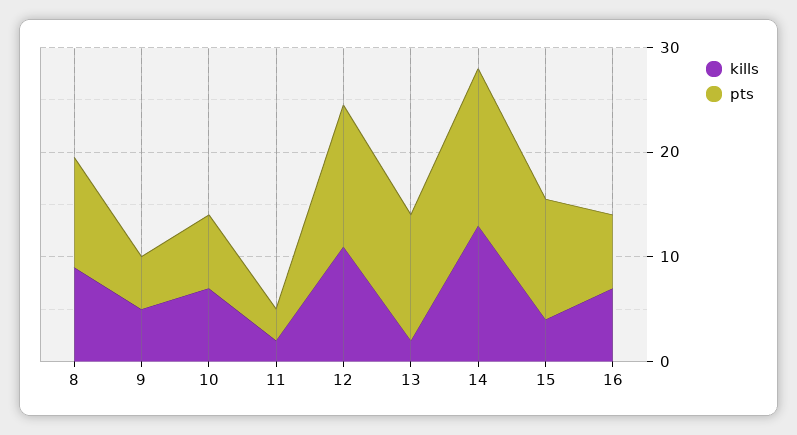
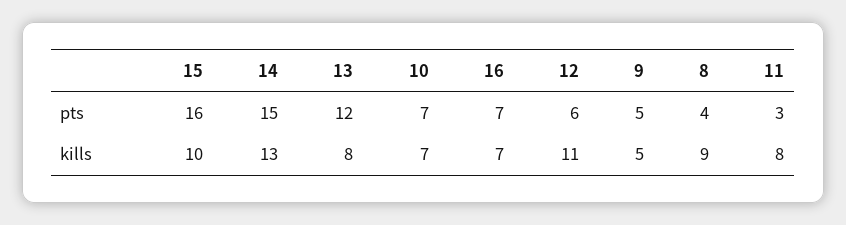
pts, 8: 10 -> 4
kills, 11: 2 -> 8
pts, 12: 14 -> 6
kills, 13: 2 -> 8
kills, 15: 4 -> 10
pts, 15: 12 -> 16

